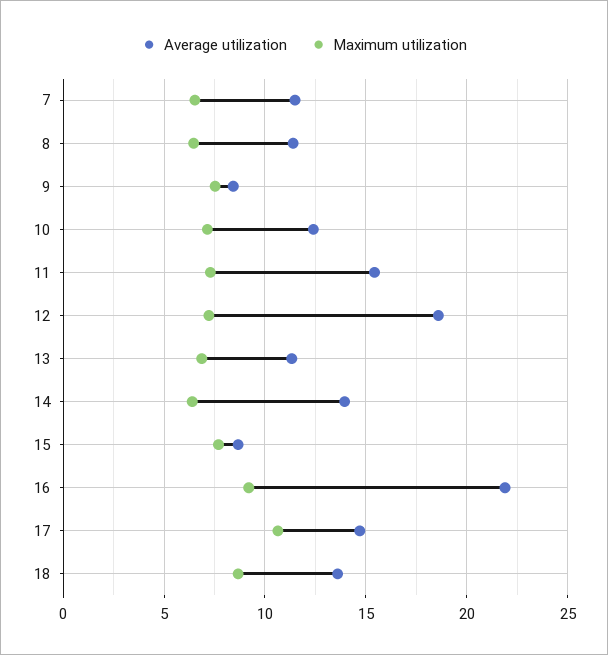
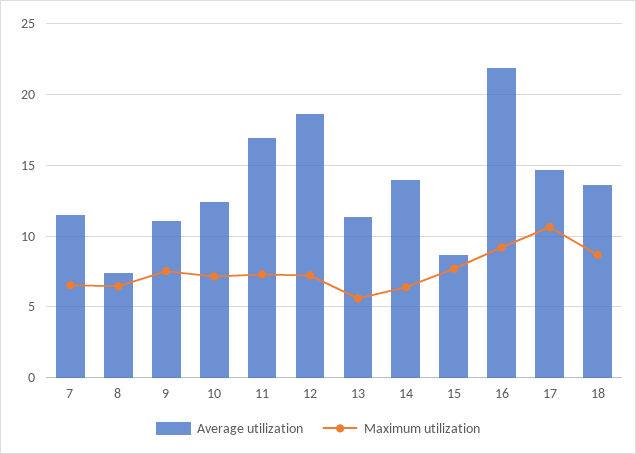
Average utilization, 8: 11.5 -> 7.5
Average utilization, 9: 8.5 -> 11
Average utilization, 11: 15.5 -> 17
Maximum utilization, 13: 7 -> 5.5

